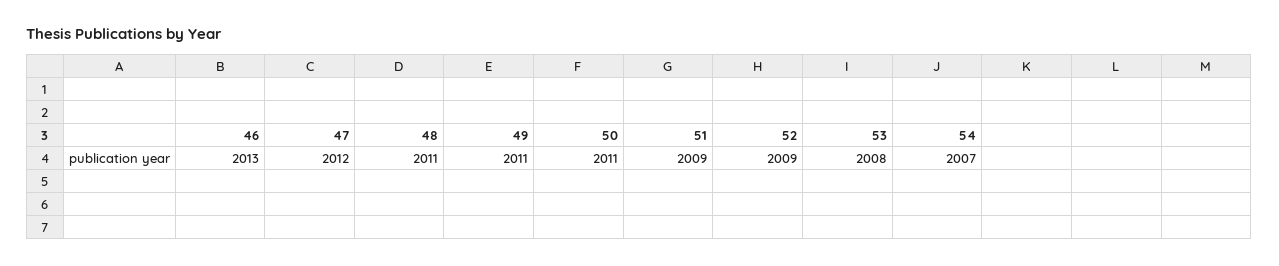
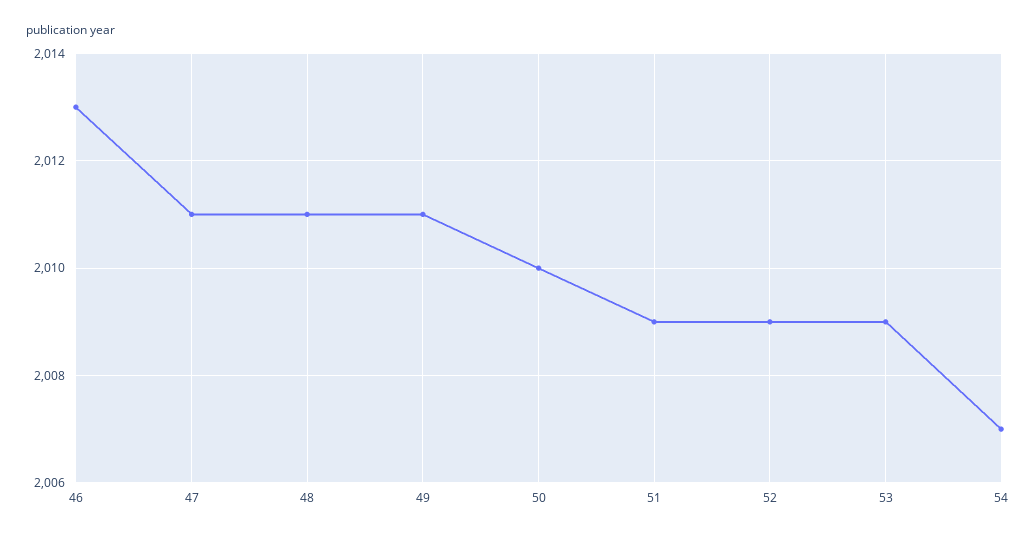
47: 2012 -> 2011
50: 2011 -> 2010
53: 2008 -> 2009

